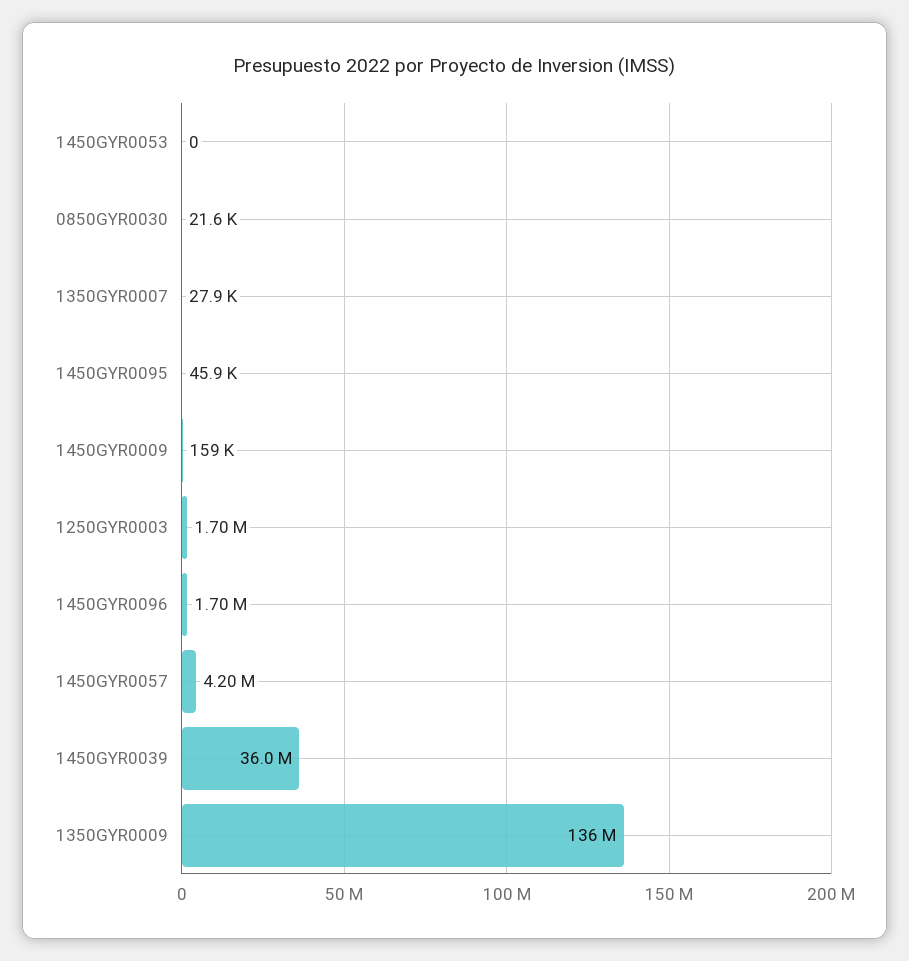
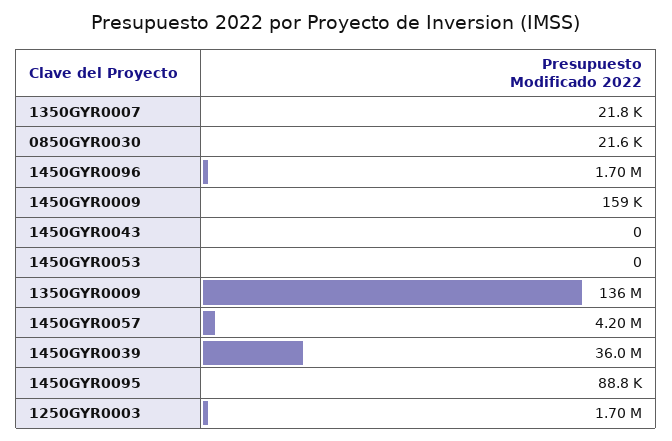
1350GYR0007: 27900 -> 21800
1450GYR0095: 45900 -> 88800
1450GYR0043: none -> 0

